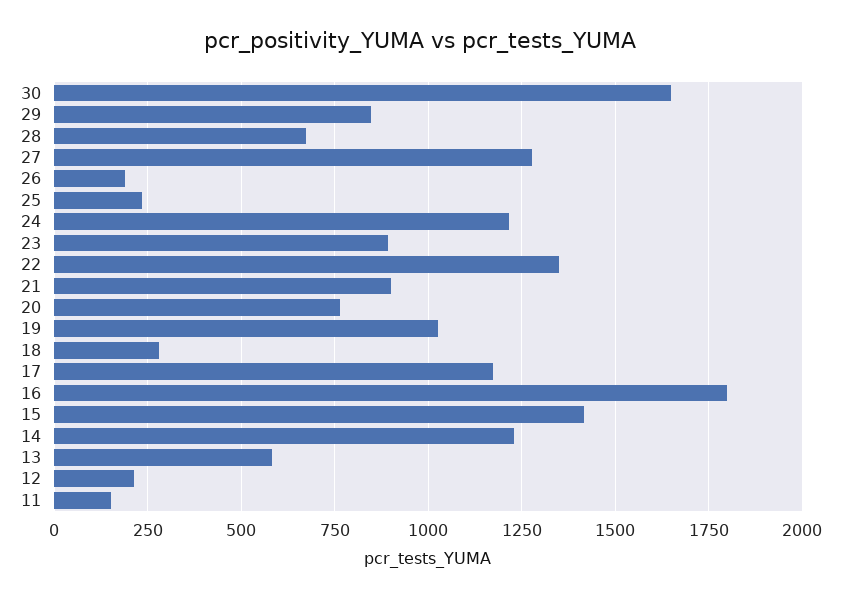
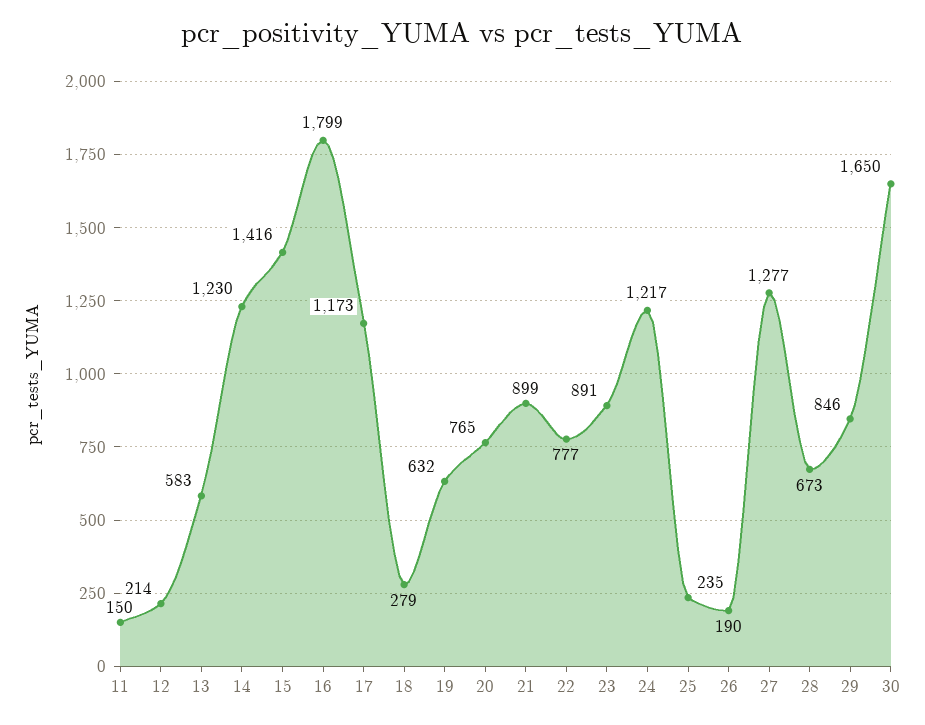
22: 1350 -> 777
19: 1025 -> 632

